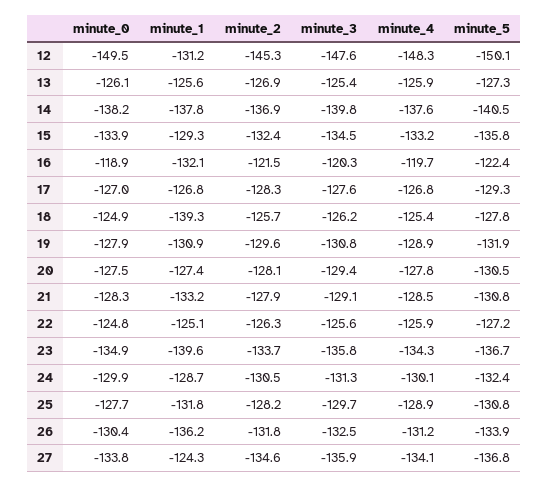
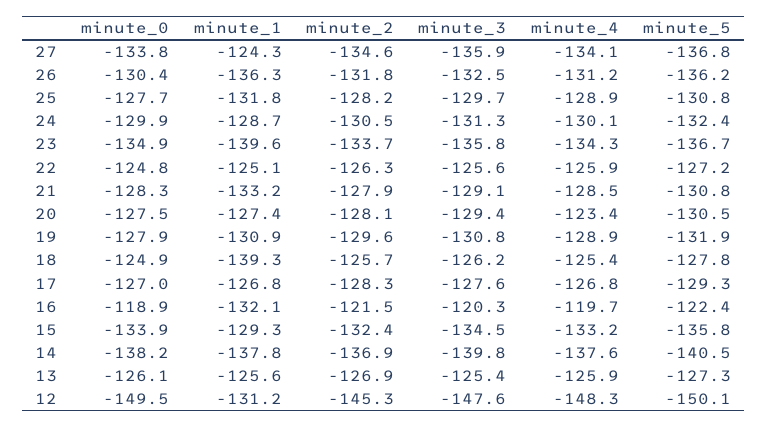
minute_4, 20: -127.8 -> -123.4
minute_1, 26: -136.2 -> -136.3
minute_5, 26: -133.9 -> -136.2

